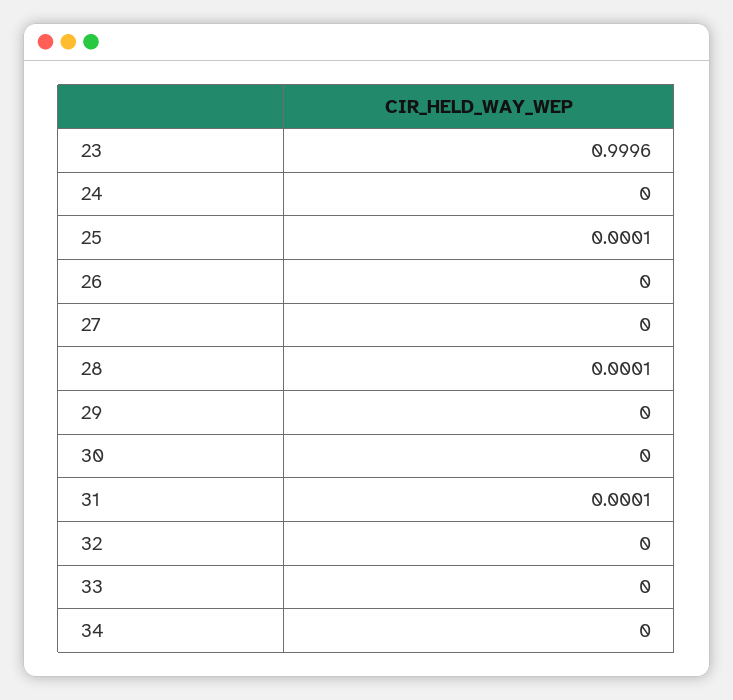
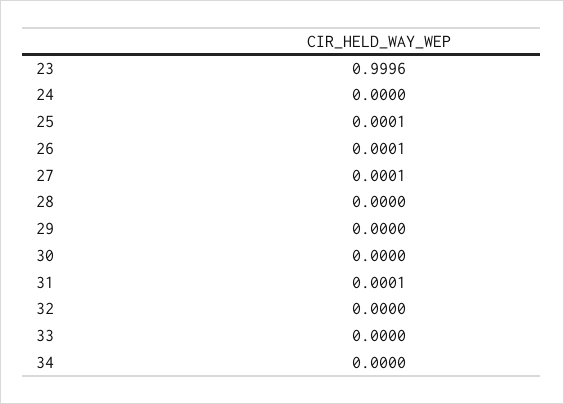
26: 0 -> 0.0001
27: 0 -> 0.0001
28: 0.0001 -> 0

